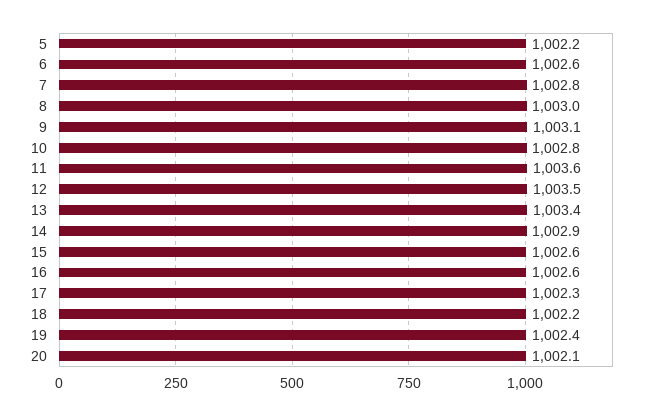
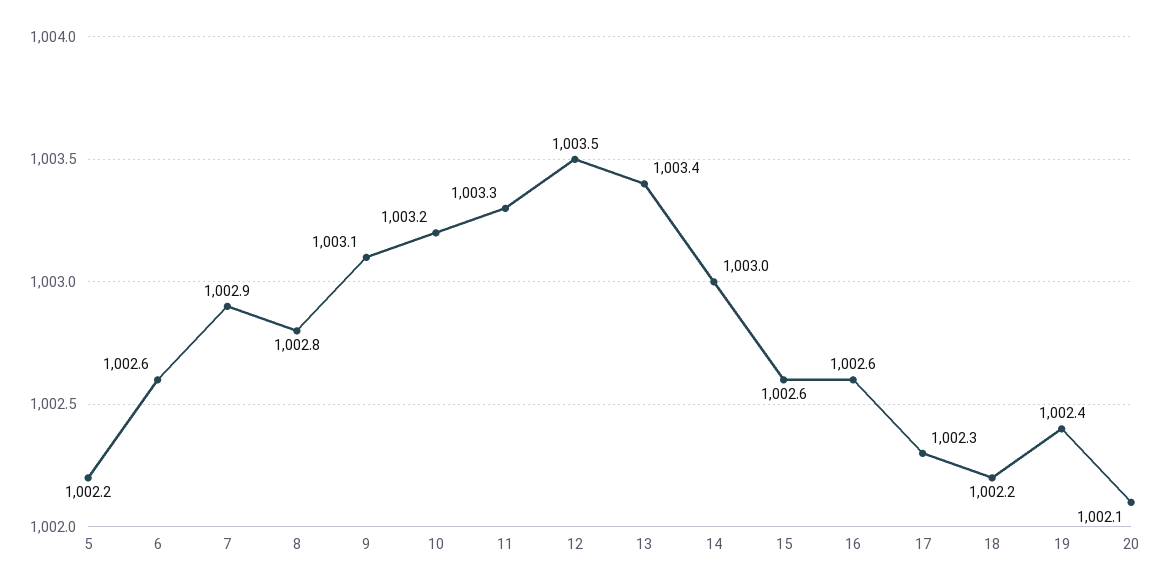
7: 1002.8 -> 1002.9
8: 1003 -> 1002.8
10: 1002.8 -> 1003.2
11: 1003.6 -> 1003.3
14: 1002.9 -> 1003

